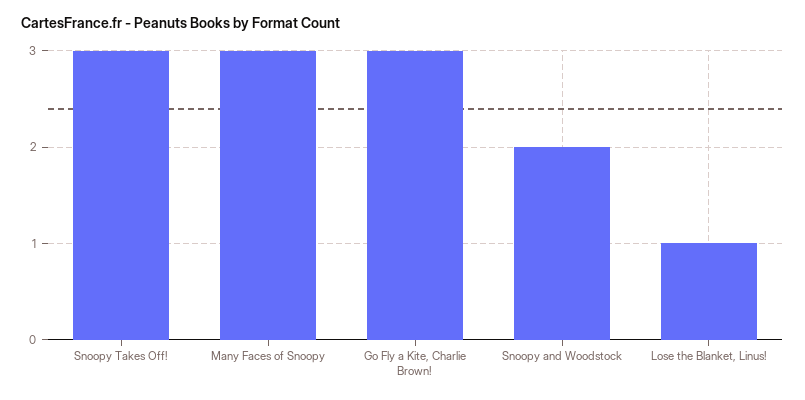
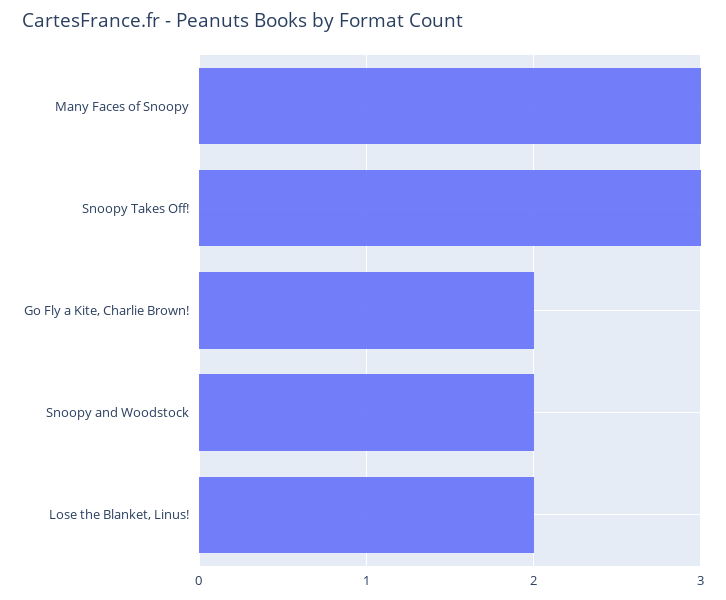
Go Fly a Kite, Charlie Brown!: 3 -> 2
Lose the Blanket, Linus!: 1 -> 2

